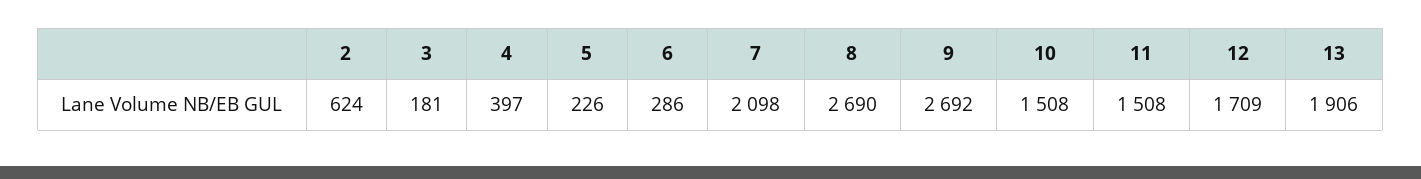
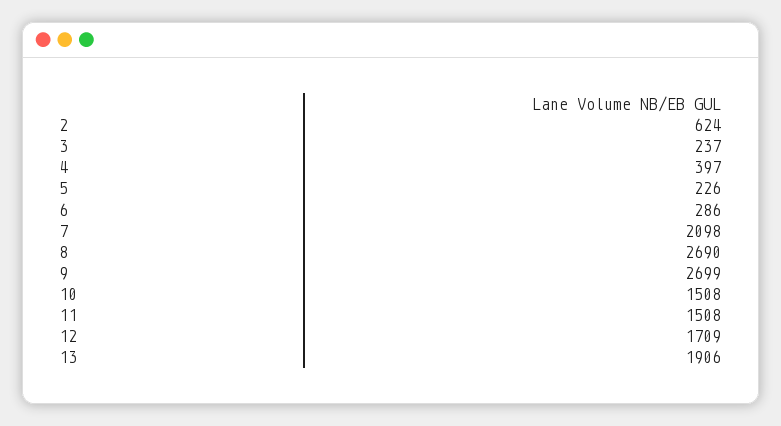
3: 181 -> 237
9: 2692 -> 2699

